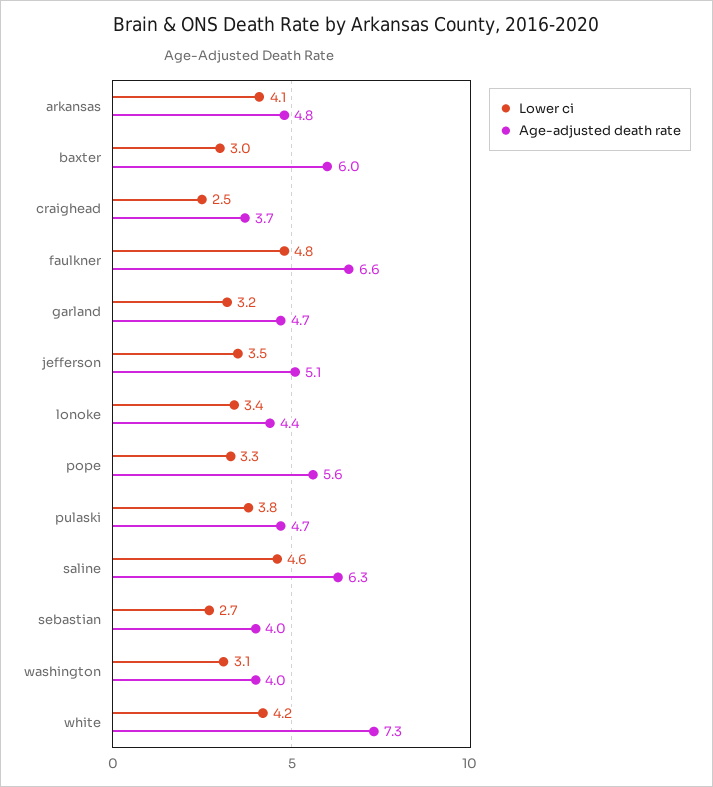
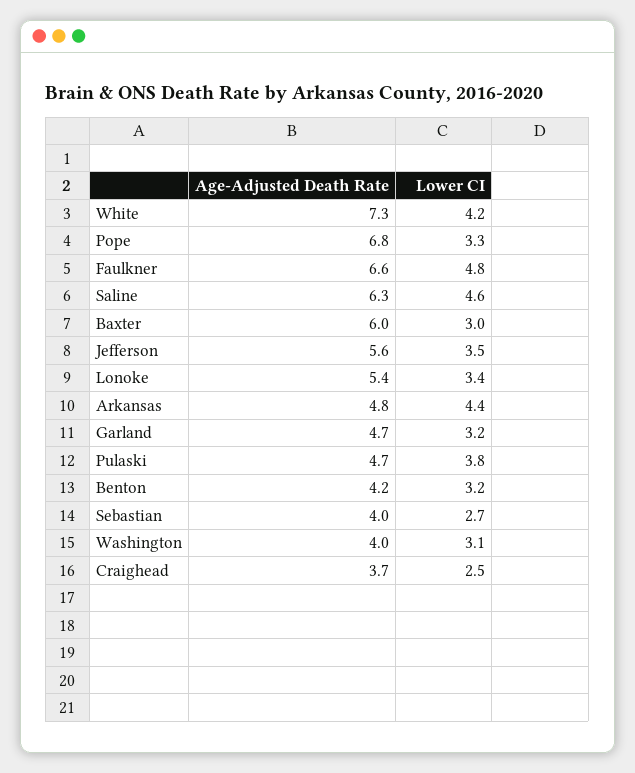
Lower ci, arkansas: 4.1 -> 4.4
Age-adjusted death rate, jefferson: 5.1 -> 5.6
Age-adjusted death rate, lonoke: 4.4 -> 5.4
Age-adjusted death rate, pope: 5.6 -> 6.8
Age-adjusted death rate, Benton: none -> 4.2
Lower ci, Benton: none -> 3.2

